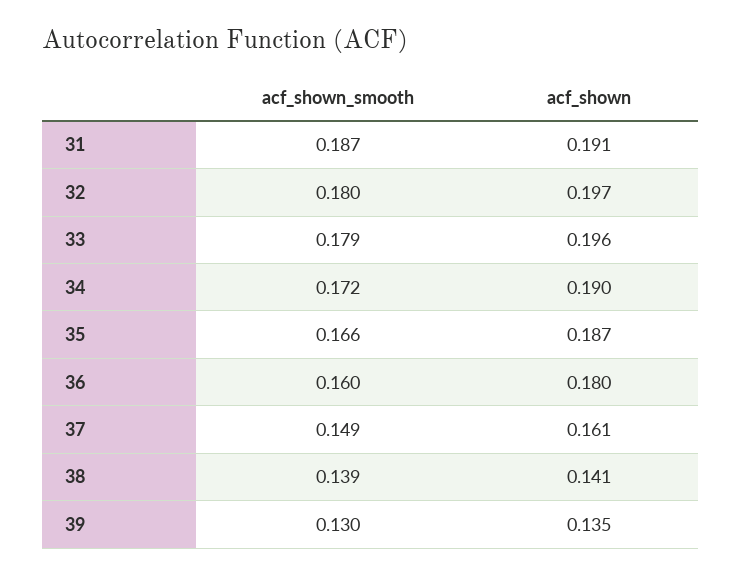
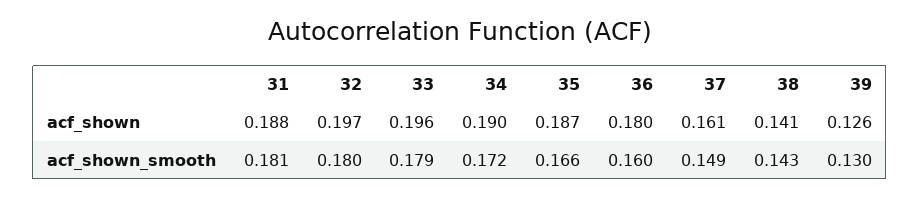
acf_shown_smooth, 31: 0.187 -> 0.181
acf_shown, 31: 0.191 -> 0.188
acf_shown_smooth, 38: 0.139 -> 0.143
acf_shown, 39: 0.135 -> 0.126

